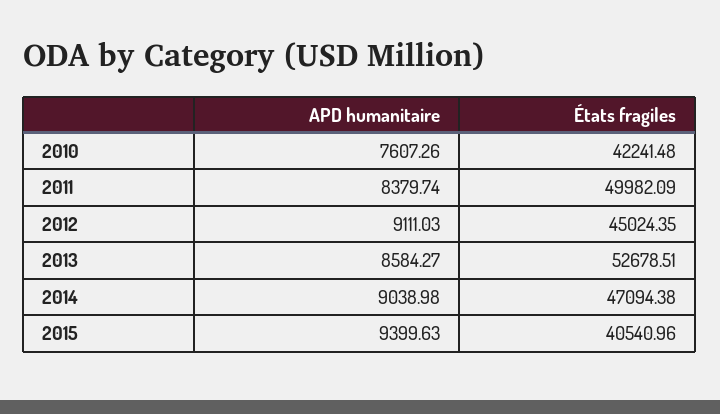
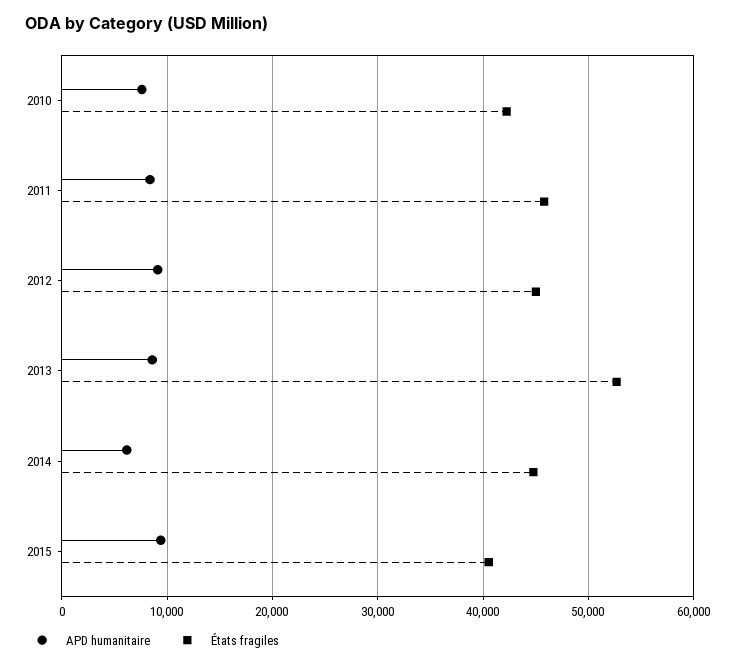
États fragiles, 2011: 49982.09 -> 46000
APD humanitaire, 2014: 9038.98 -> 6000
États fragiles, 2014: 47094.38 -> 45000

